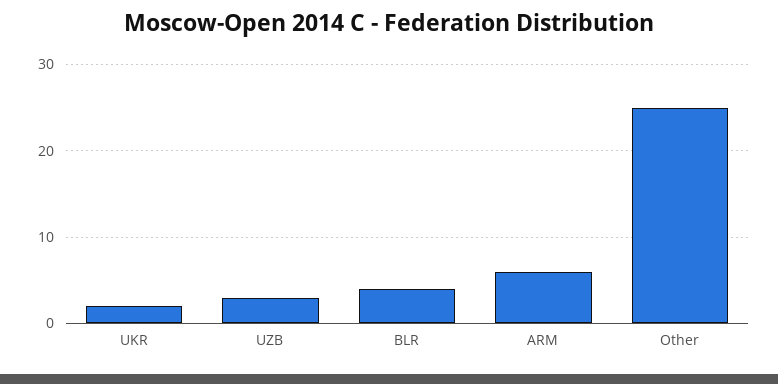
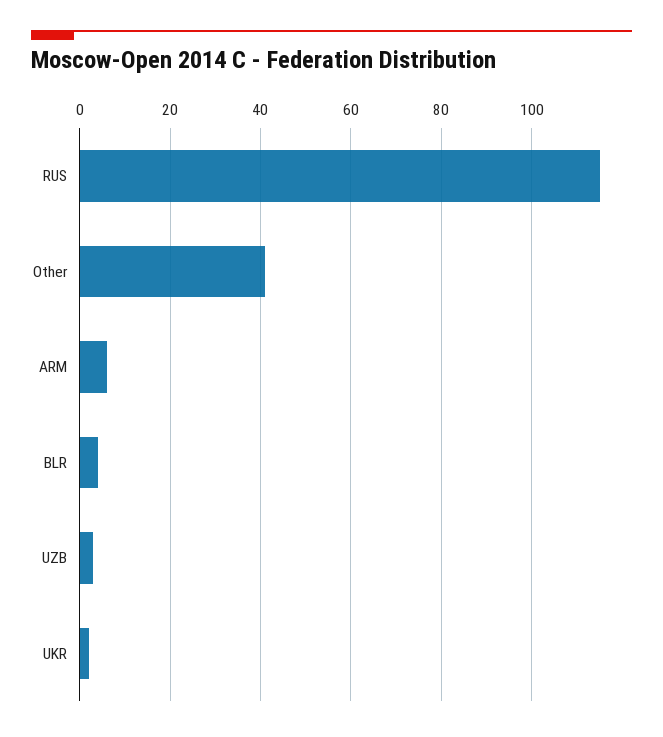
Other: 25 -> 40
RUS: none -> 115

